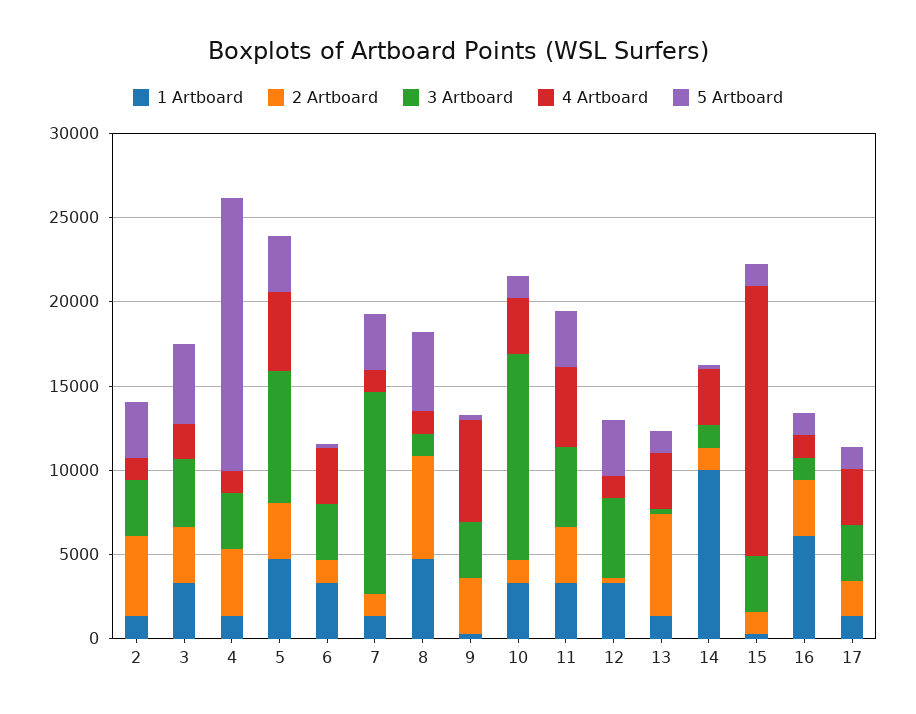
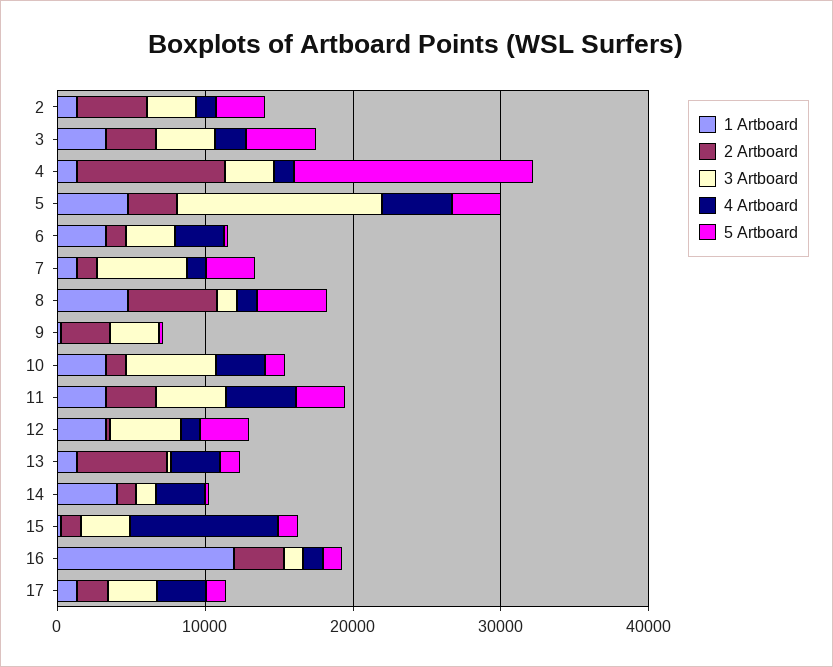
2 Artboard, 4: 4000 -> 10000
3 Artboard, 5: 8000 -> 14000
3 Artboard, 7: 12000 -> 6000
4 Artboard, 9: 6000 -> 0
3 Artboard, 10: 12000 -> 6000
1 Artboard, 14: 10000 -> 4000
4 Artboard, 15: 16000 -> 10000
1 Artboard, 16: 6000 -> 12000

